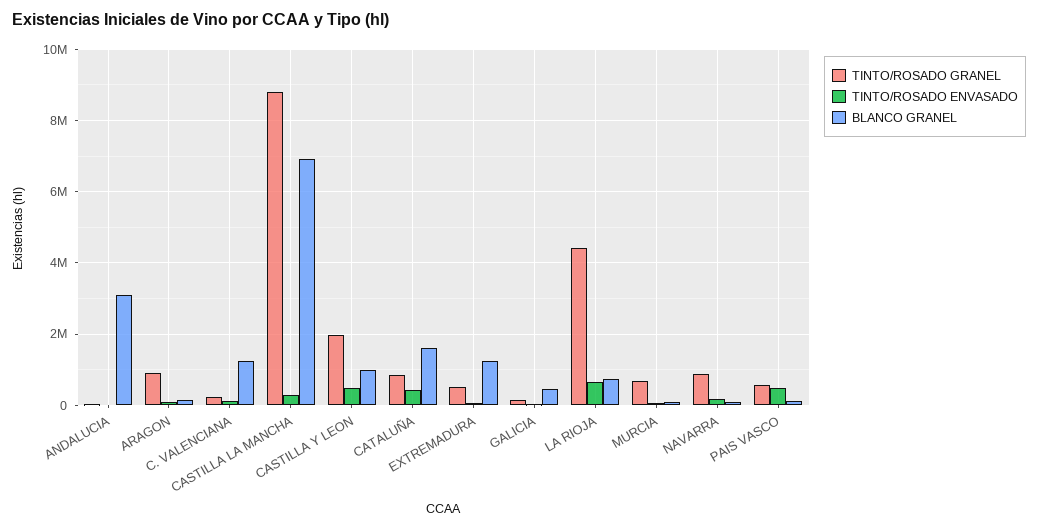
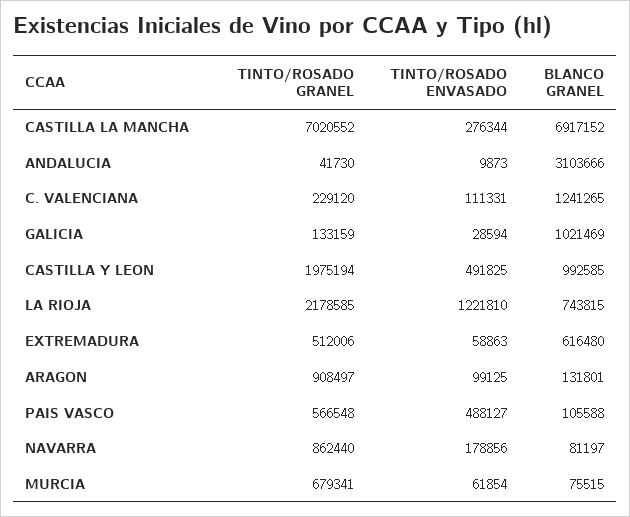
TINTO/ROSADO GRANEL, CASTILLA LA MANCHA: 8800000 -> 7020552
TINTO/ROSADO GRANEL, CATALUÑA: 800000 -> none
TINTO/ROSADO ENVASADO, CATALUÑA: 400000 -> none
BLANCO GRANEL, CATALUÑA: 1600000 -> none
BLANCO GRANEL, EXTREMADURA: 1200000 -> 616480
BLANCO GRANEL, GALICIA: 400000 -> 1021469
TINTO/ROSADO GRANEL, LA RIOJA: 4400000 -> 2178585
TINTO/ROSADO ENVASADO, LA RIOJA: 600000 -> 1221810

